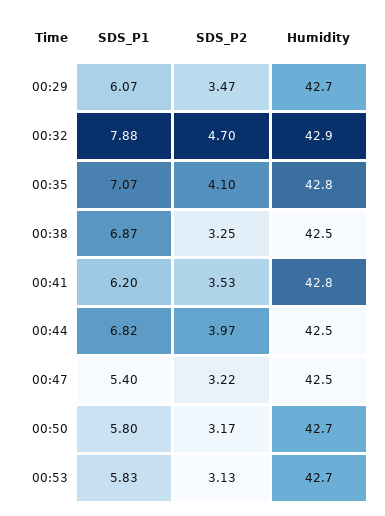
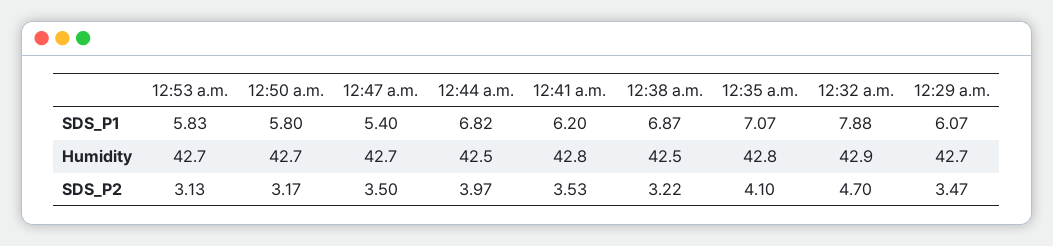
SDS_P2, 00:38: 3.25 -> 3.22
SDS_P2, 00:47: 3.22 -> 3.5
Humidity, 00:47: 42.5 -> 42.7

